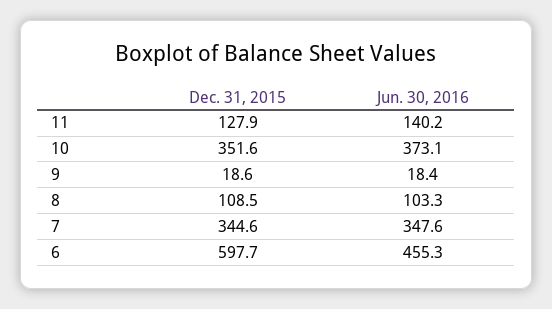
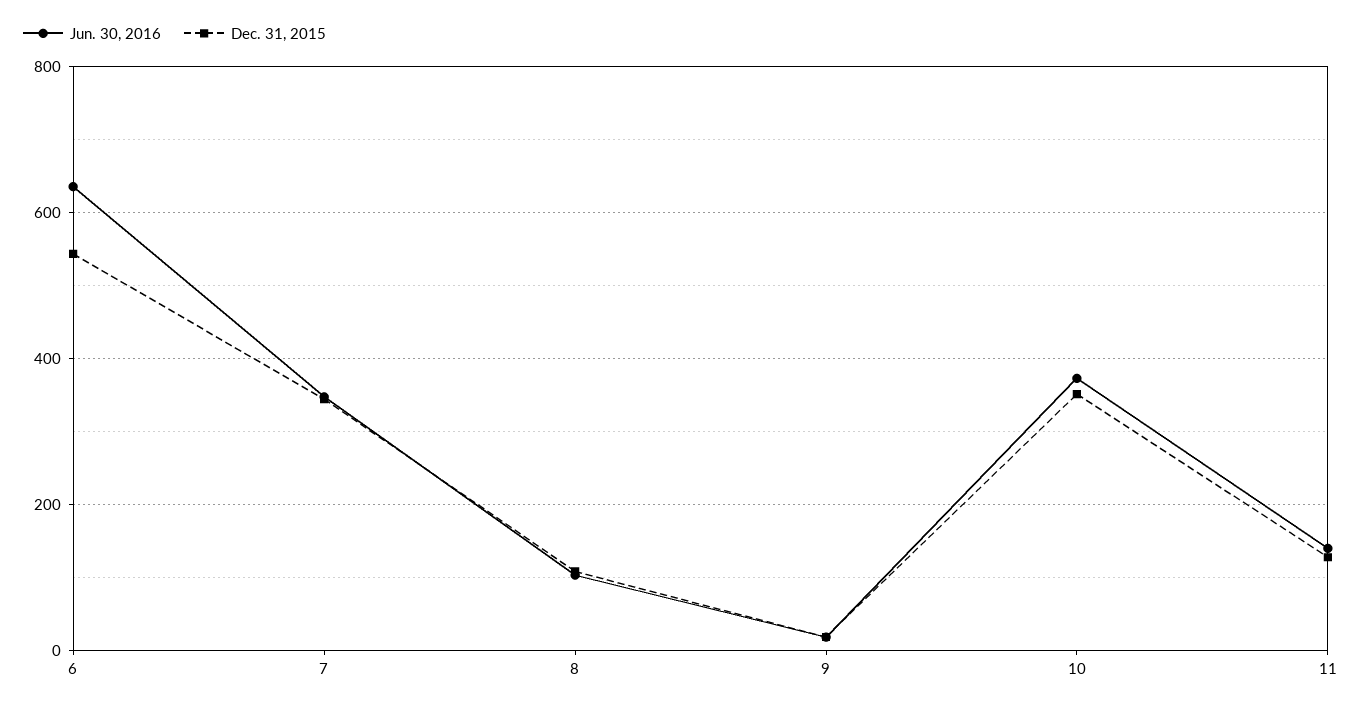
Dec. 31, 2015, 6: 597.7 -> 540
Jun. 30, 2016, 6: 455.3 -> 640

